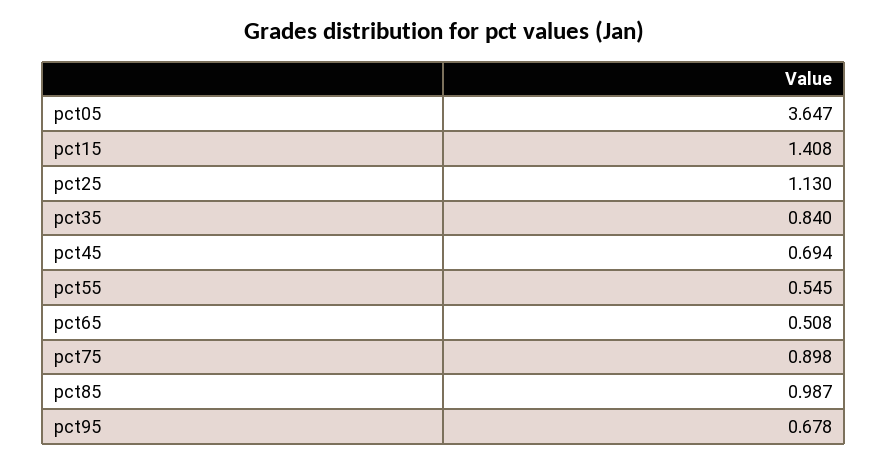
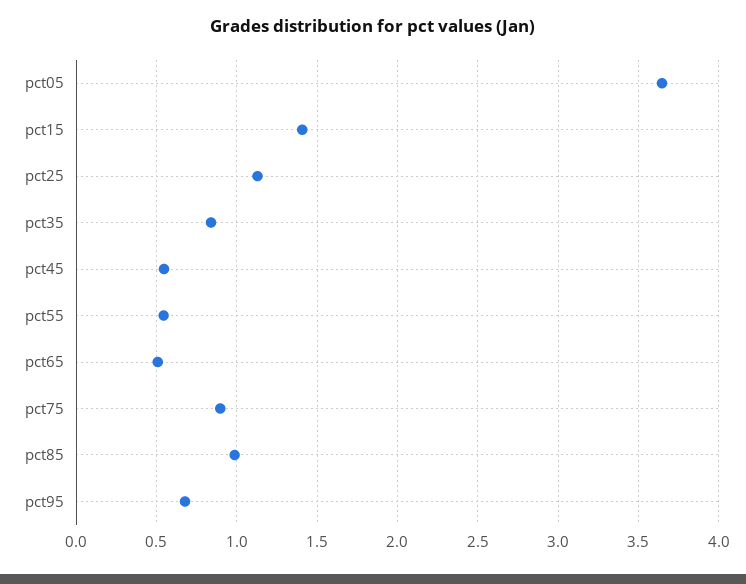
pct45: 0.694 -> 0.55

